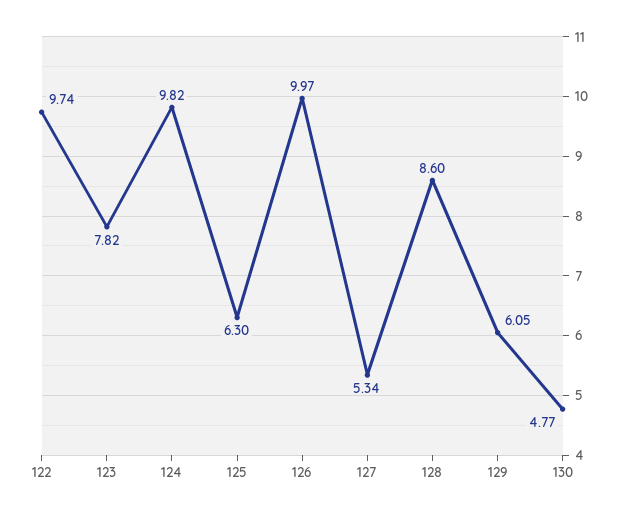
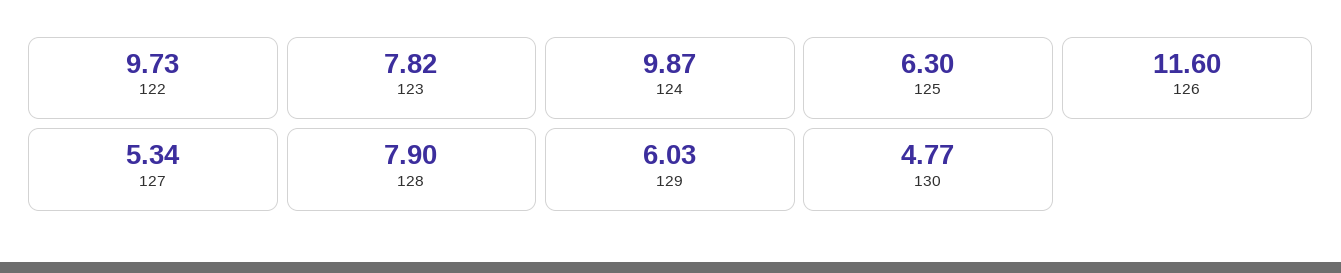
122: 9.74 -> 9.73
124: 9.82 -> 9.87
126: 9.97 -> 11.6
128: 8.6 -> 7.9
129: 6.05 -> 6.03

